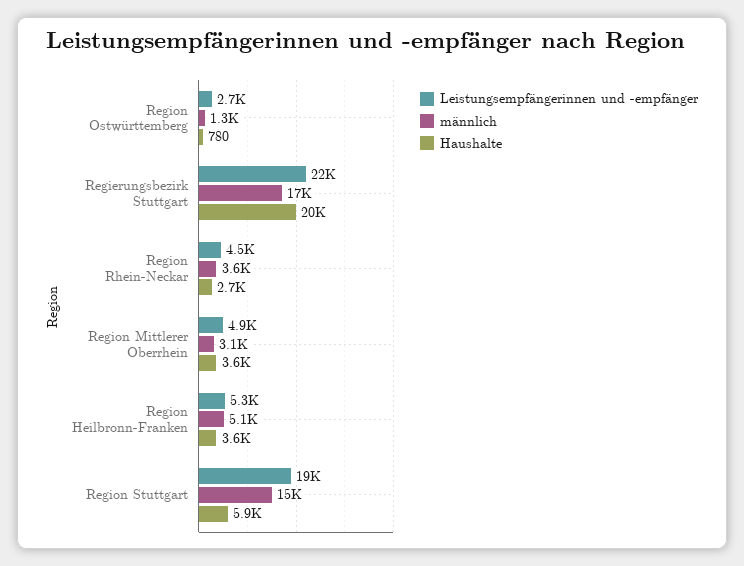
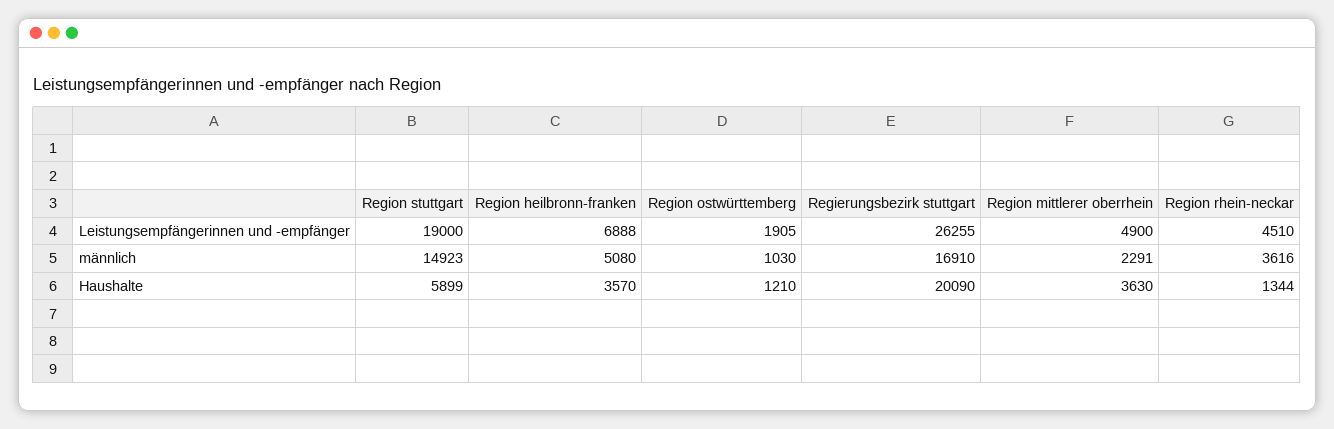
Leistungsempfängerinnen und -empfänger, Region Ostwürttemberg: 2700 -> 1905
männlich, Region Ostwürttemberg: 1300 -> 1030
Haushalte, Region Ostwürttemberg: 780 -> 1210
Leistungsempfängerinnen und -empfänger, Regierungsbezirk Stuttgart: 22000 -> 26255
Haushalte, Region Rhein-Neckar: 2700 -> 1344
männlich, Region Mittlerer Oberrhein: 3100 -> 2291
Leistungsempfängerinnen und -empfänger, Region Heilbronn-Franken: 5300 -> 6888

